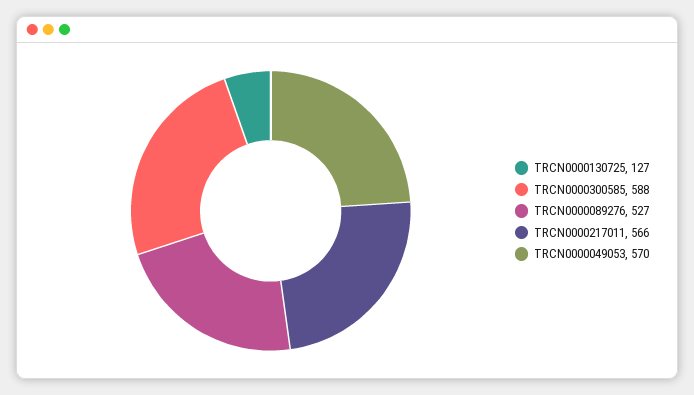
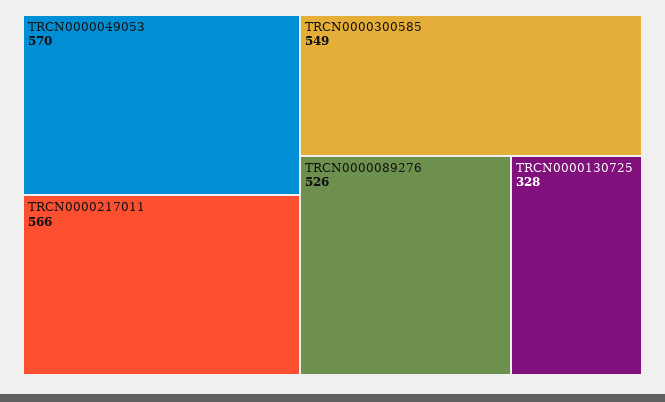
TRCN0000130725: 127 -> 328
TRCN0000300585: 588 -> 549
TRCN0000089276: 527 -> 526

